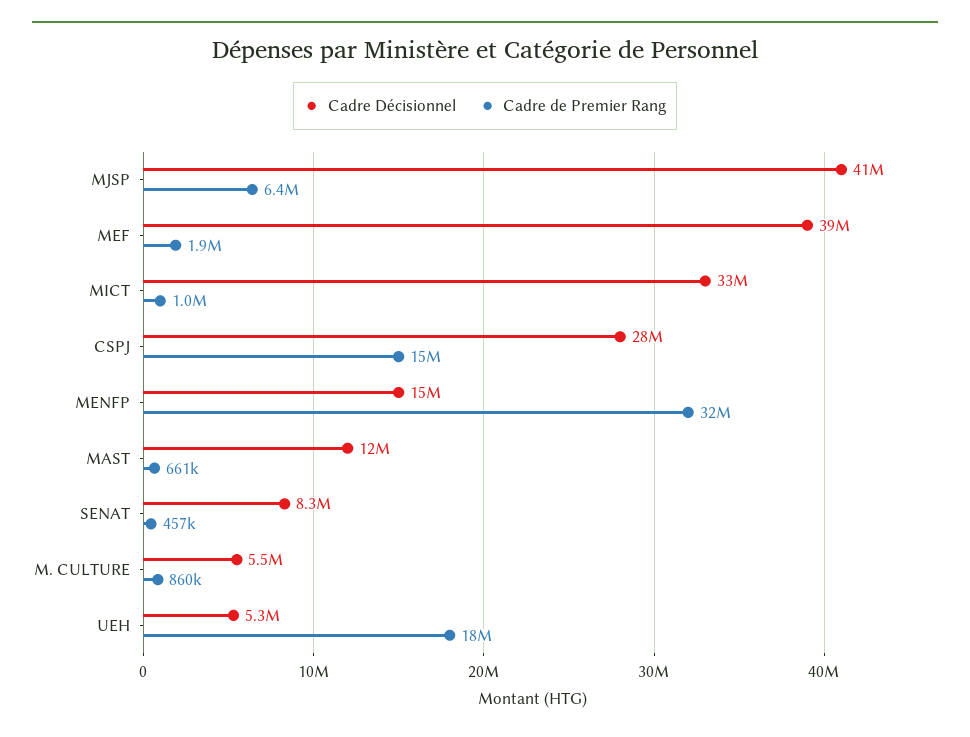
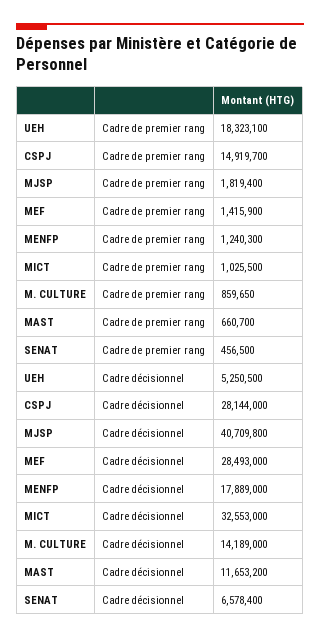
Cadre de Premier Rang, MJSP: 6400000 -> 1819400
Cadre Décisionnel, MEF: 39000000 -> 28493000
Cadre de Premier Rang, MEF: 1900000 -> 1415900
Cadre Décisionnel, MENFP: 15000000 -> 17889000
Cadre de Premier Rang, MENFP: 32000000 -> 1240300
Cadre Décisionnel, SENAT: 8300000 -> 6578400
Cadre Décisionnel, M. CULTURE: 5500000 -> 14189000

